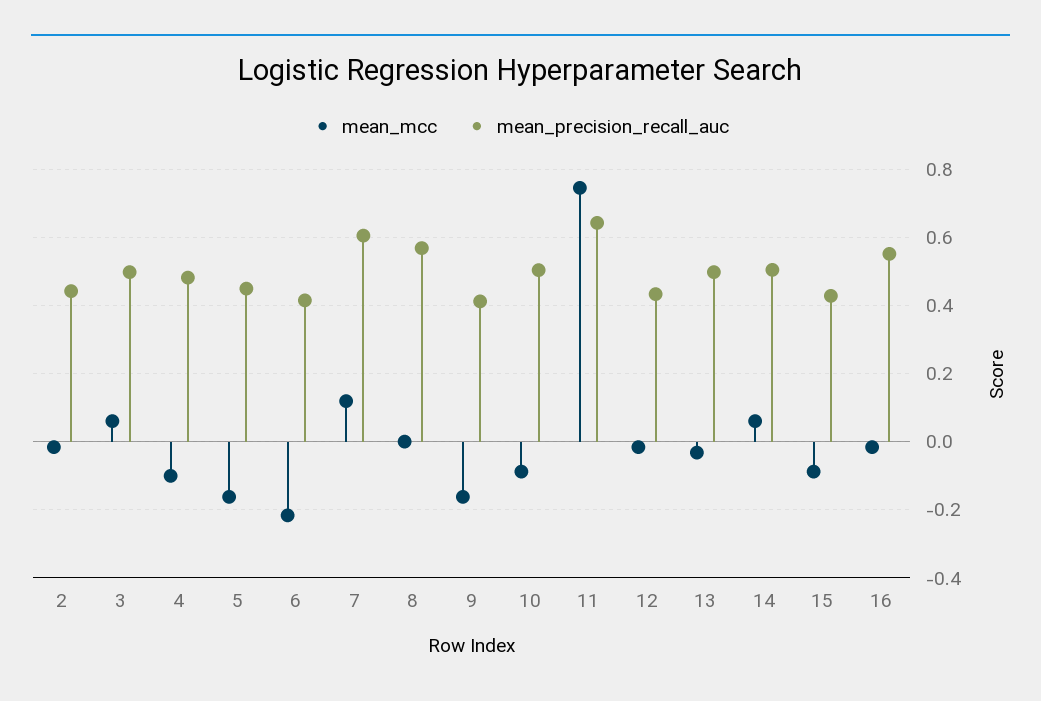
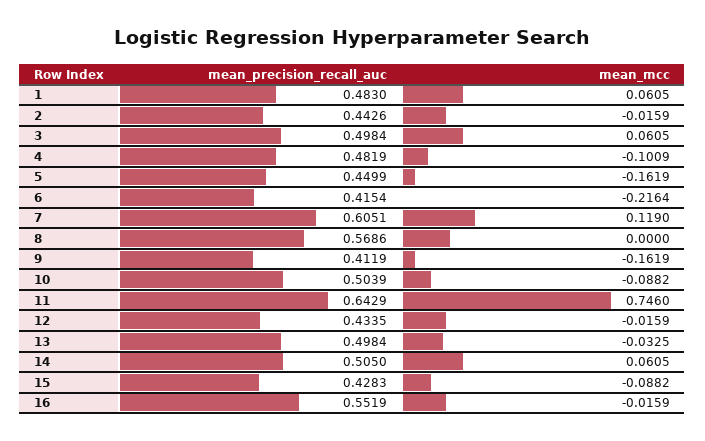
mean_precision_recall_auc, 1: none -> 0.483
mean_mcc, 1: none -> 0.0605

